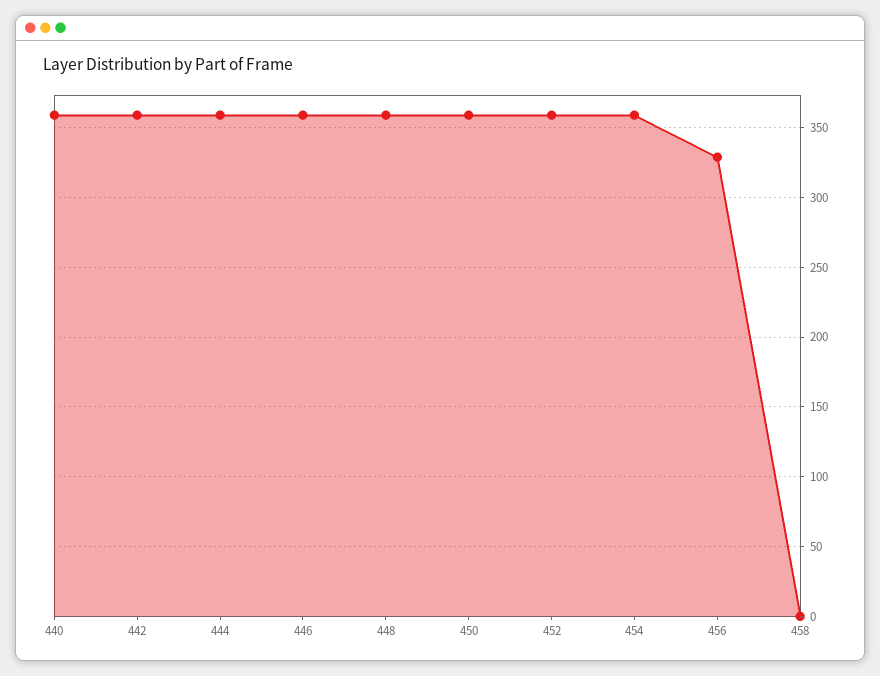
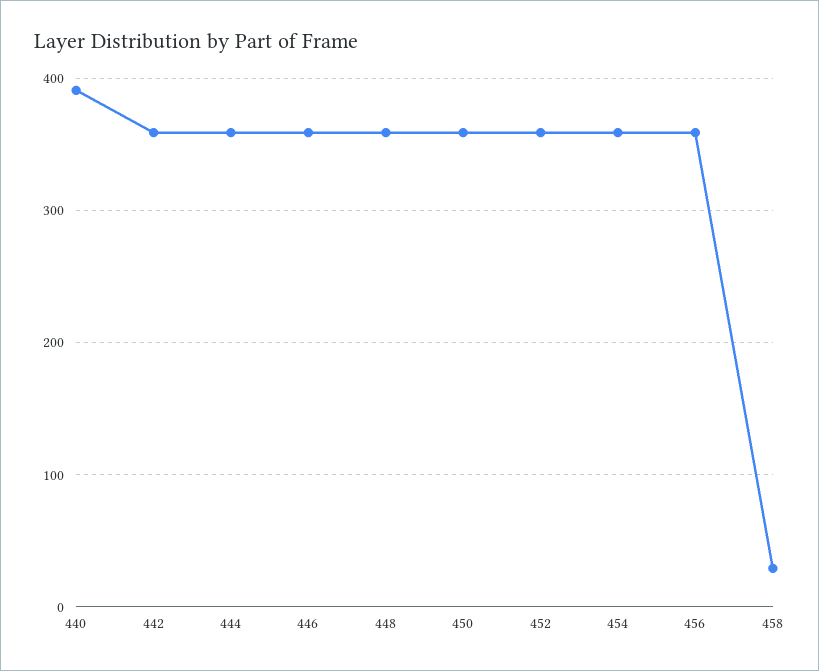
440: 360 -> 390
456: 330 -> 360
458: 0 -> 30

